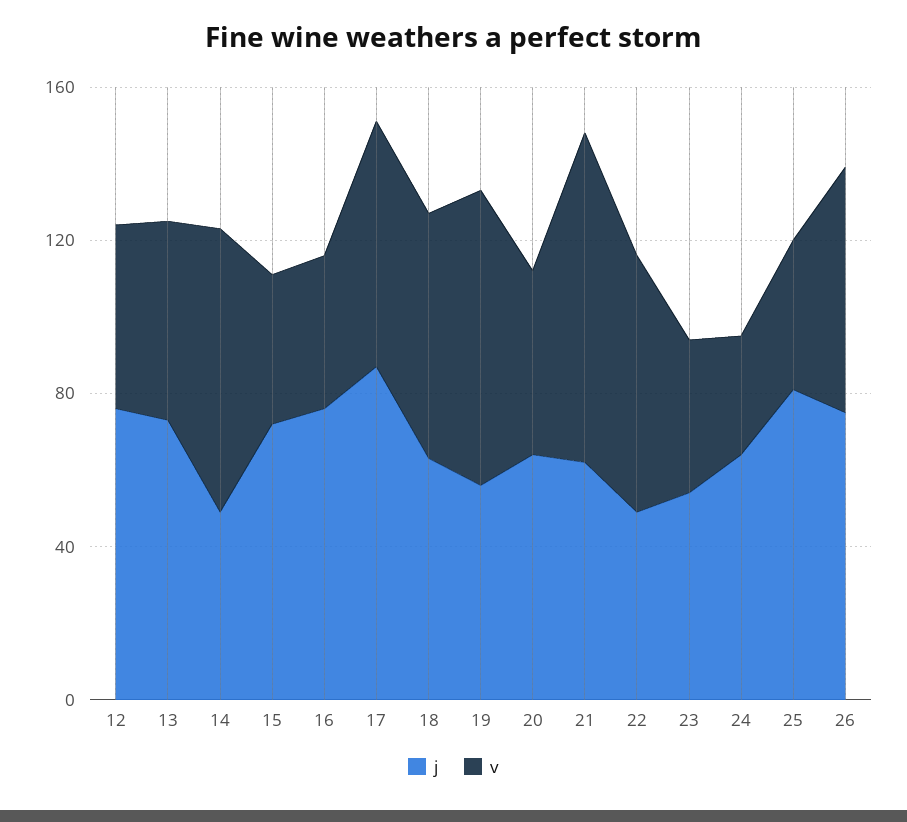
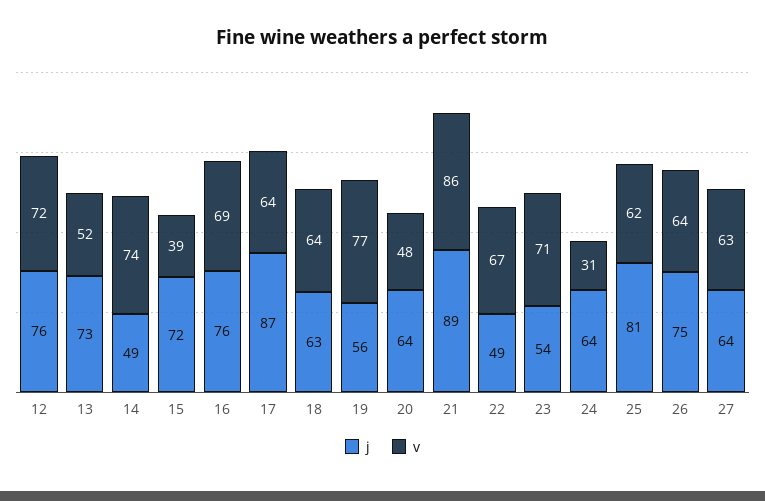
v, 12: 50 -> 72
v, 16: 40 -> 69
j, 21: 60 -> 89
v, 23: 40 -> 71
v, 25: 40 -> 62
j, 27: none -> 64
v, 27: none -> 63

